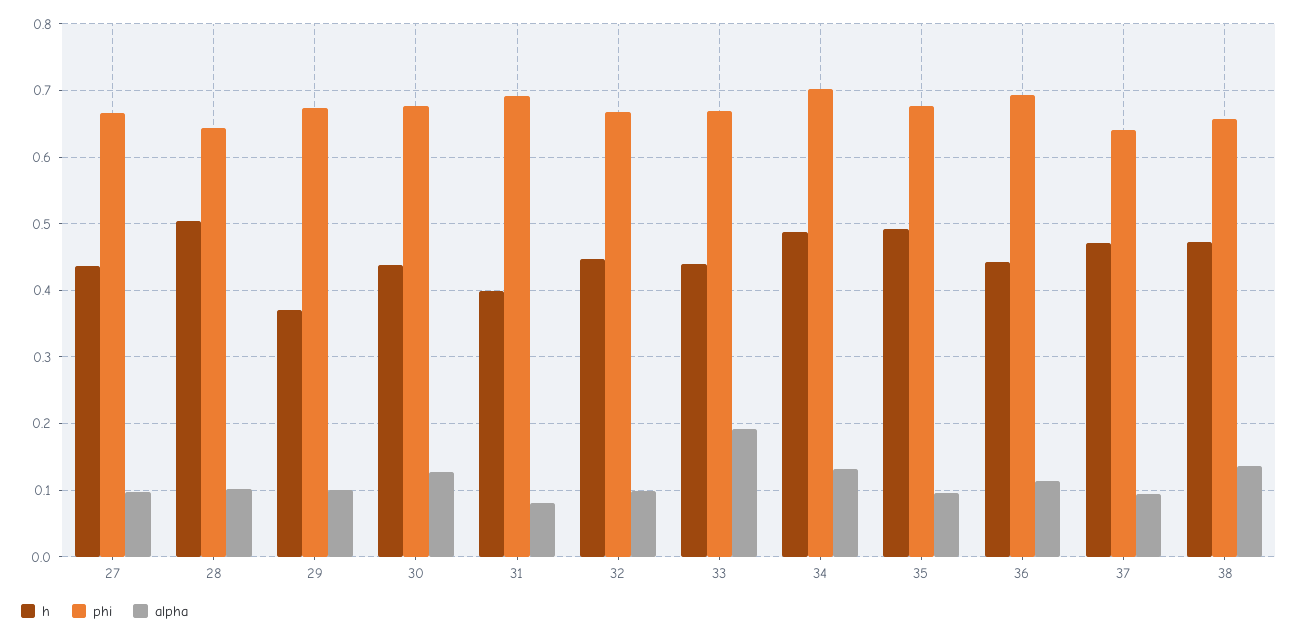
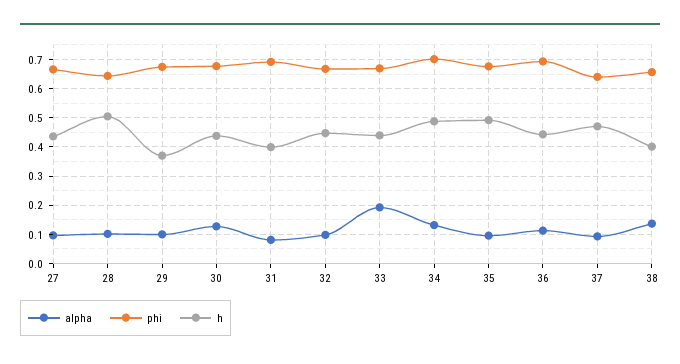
h, 38: 0.47 -> 0.4

